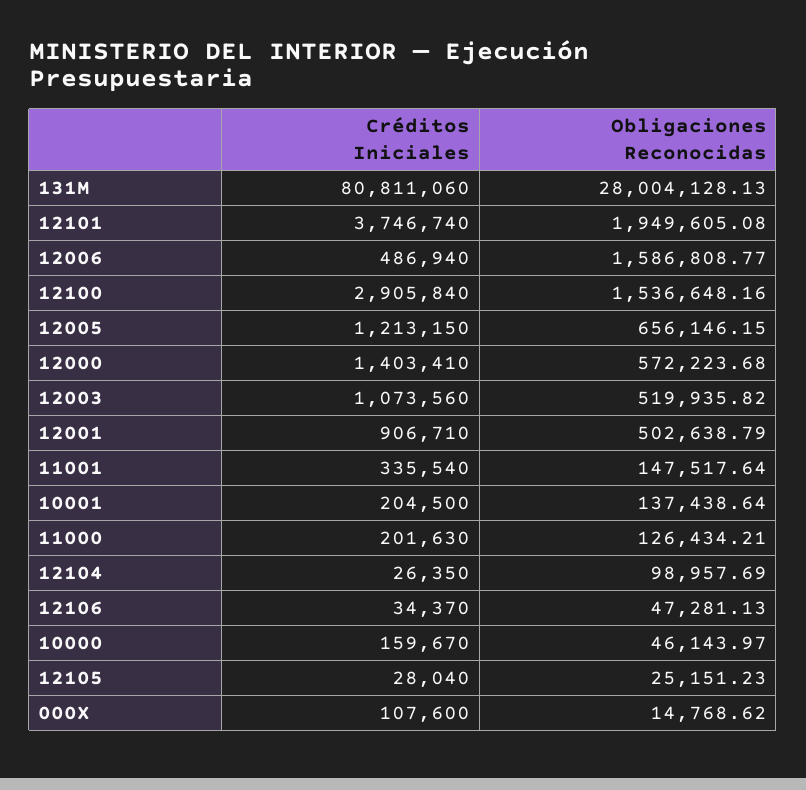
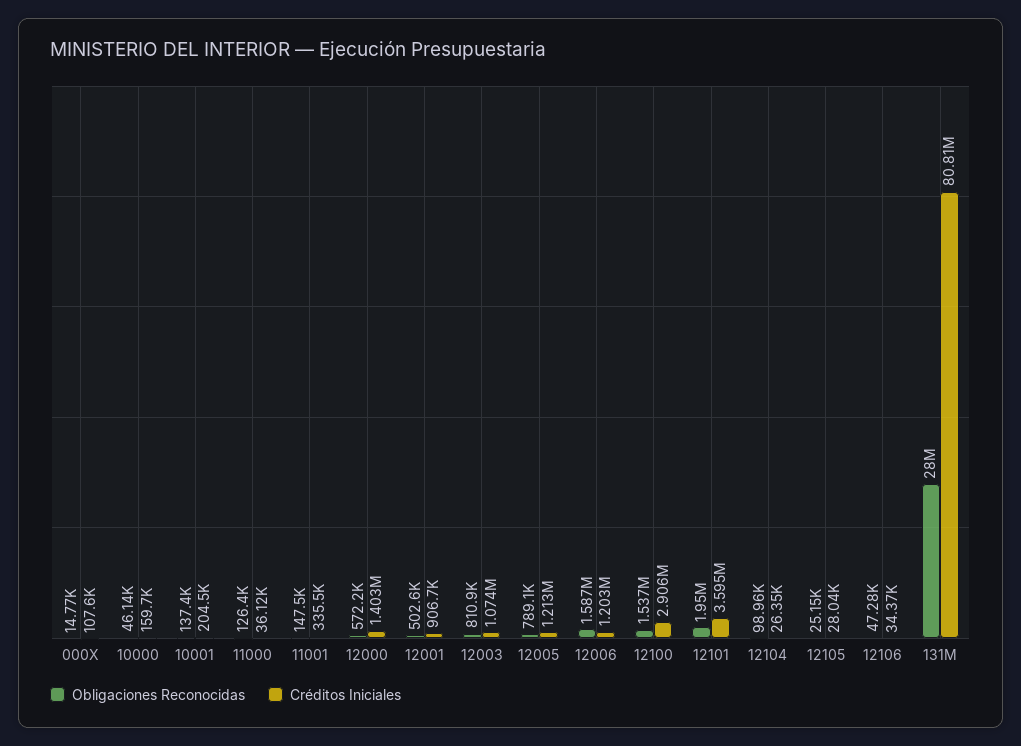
Créditos Iniciales, 12101: 3746740 -> 3595000
Créditos Iniciales, 12006: 486940 -> 1203000
Obligaciones Reconocidas, 12005: 656146.15 -> 789100
Obligaciones Reconocidas, 12003: 519935.82 -> 810900
Créditos Iniciales, 11000: 201630 -> 36120

